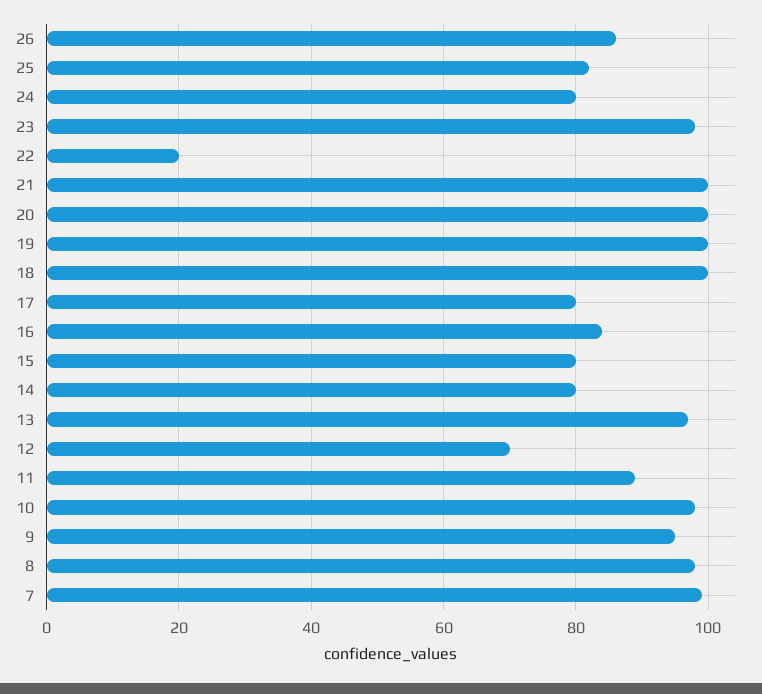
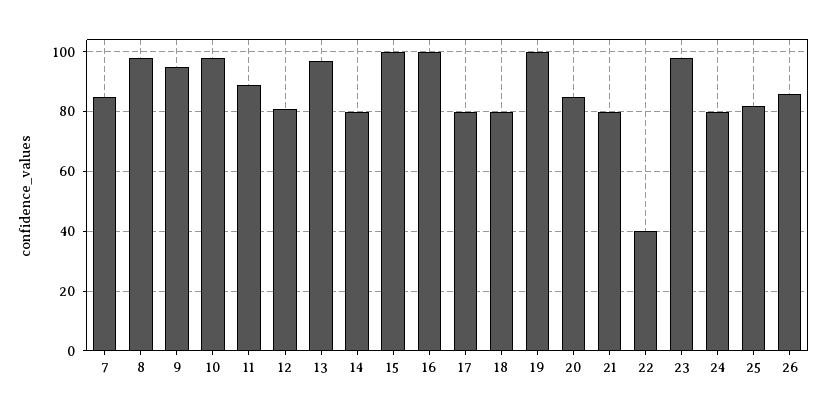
22: 20 -> 40
21: 100 -> 80
20: 100 -> 85
18: 100 -> 80
16: 85 -> 100
15: 80 -> 100
12: 70 -> 80
7: 100 -> 85

